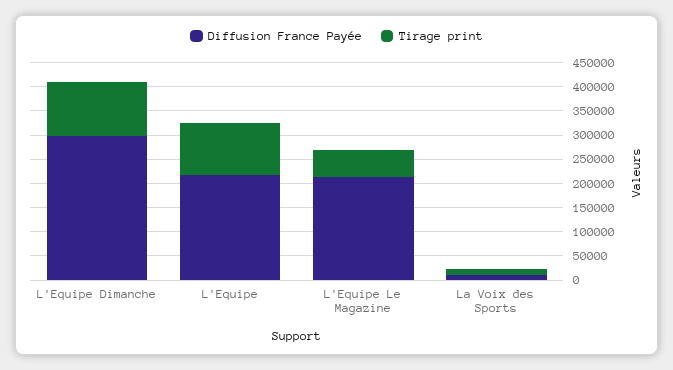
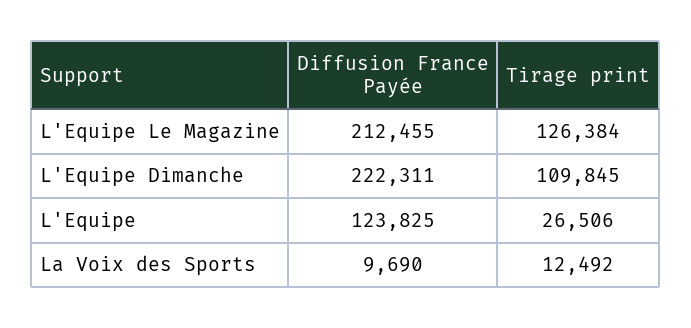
Diffusion France Payée, L'Equipe Dimanche: 300000 -> 222311
Diffusion France Payée, L'Equipe: 225000 -> 123825
Tirage print, L'Equipe: 100000 -> 26506
Tirage print, L'Equipe Le Magazine: 50000 -> 126384

